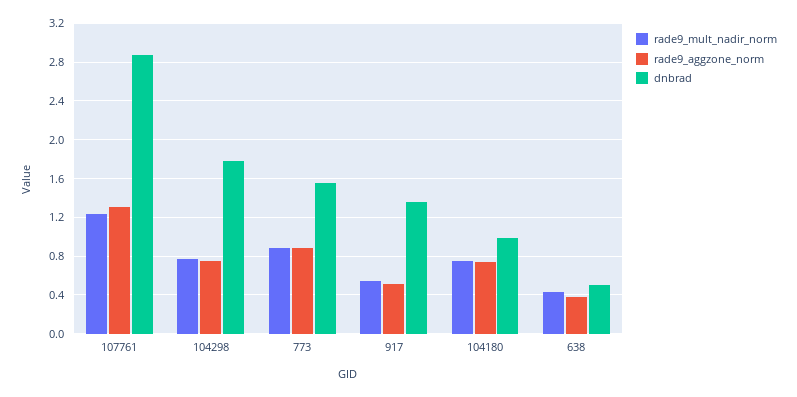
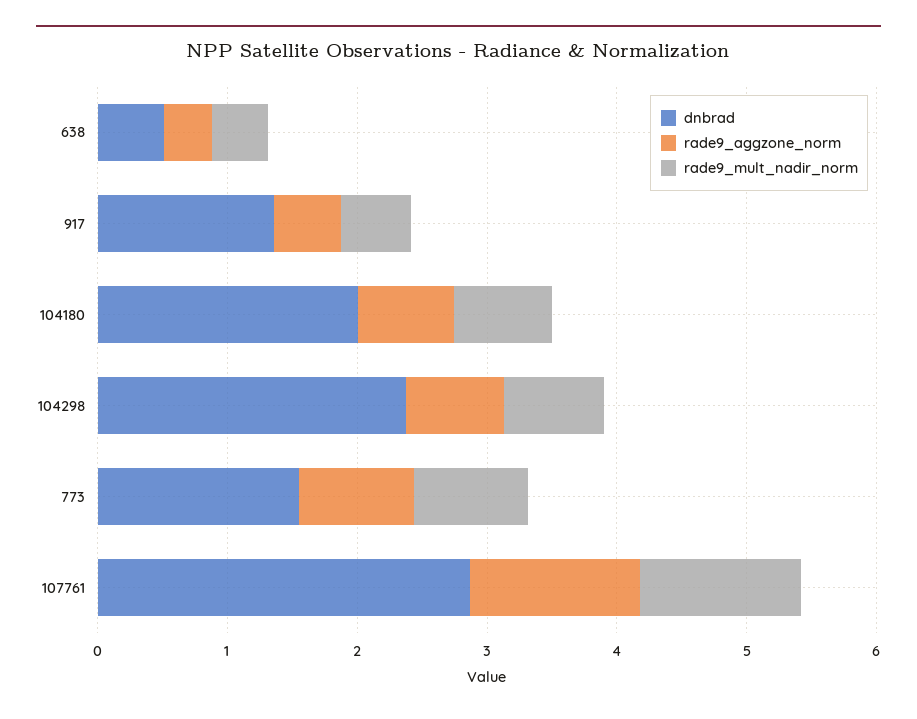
dnbrad, 104298: 1.8 -> 2.4
dnbrad, 104180: 1 -> 2

